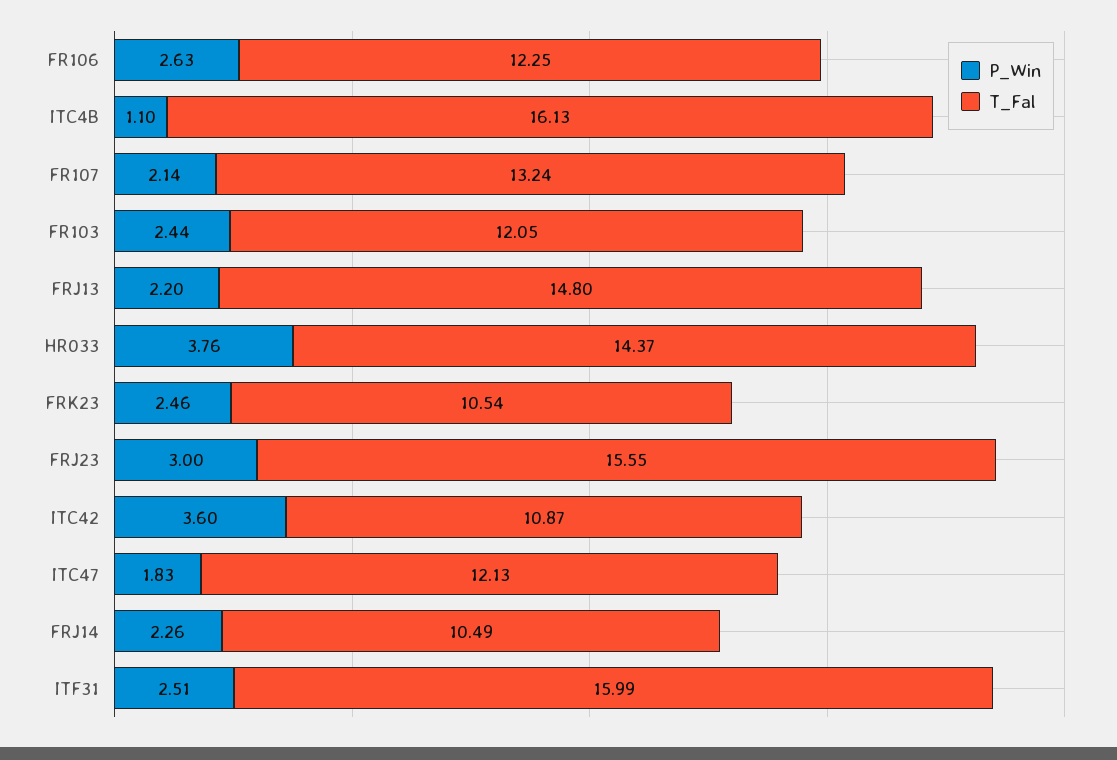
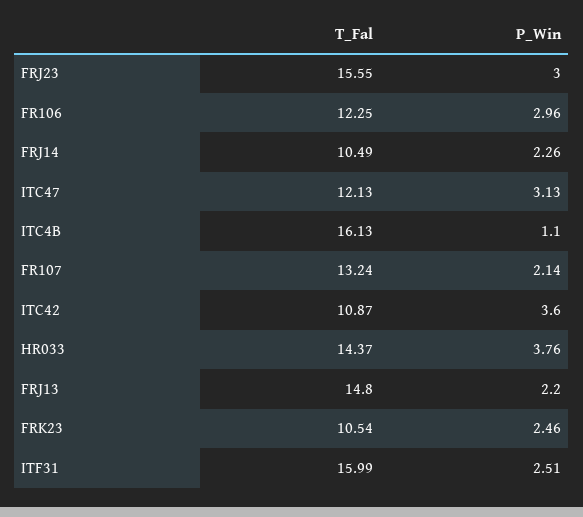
P_Win, FR106: 2.63 -> 2.96
P_Win, FR103: 2.44 -> none
T_Fal, FR103: 12.05 -> none
P_Win, ITC47: 1.83 -> 3.13

